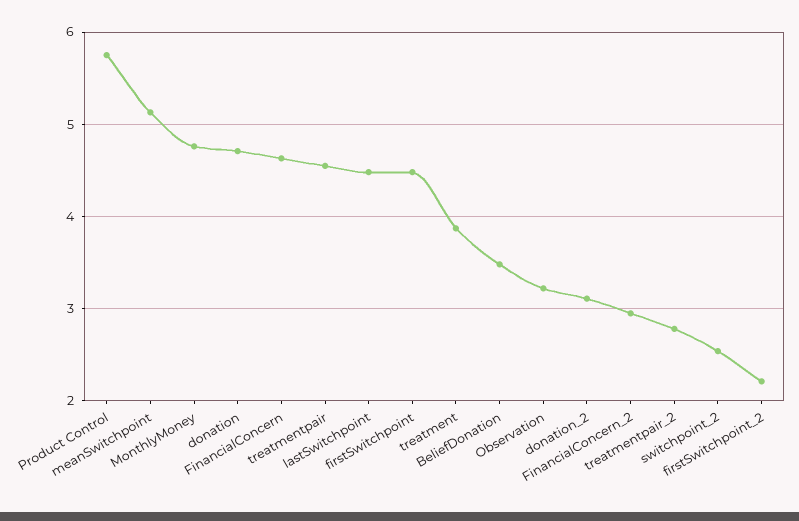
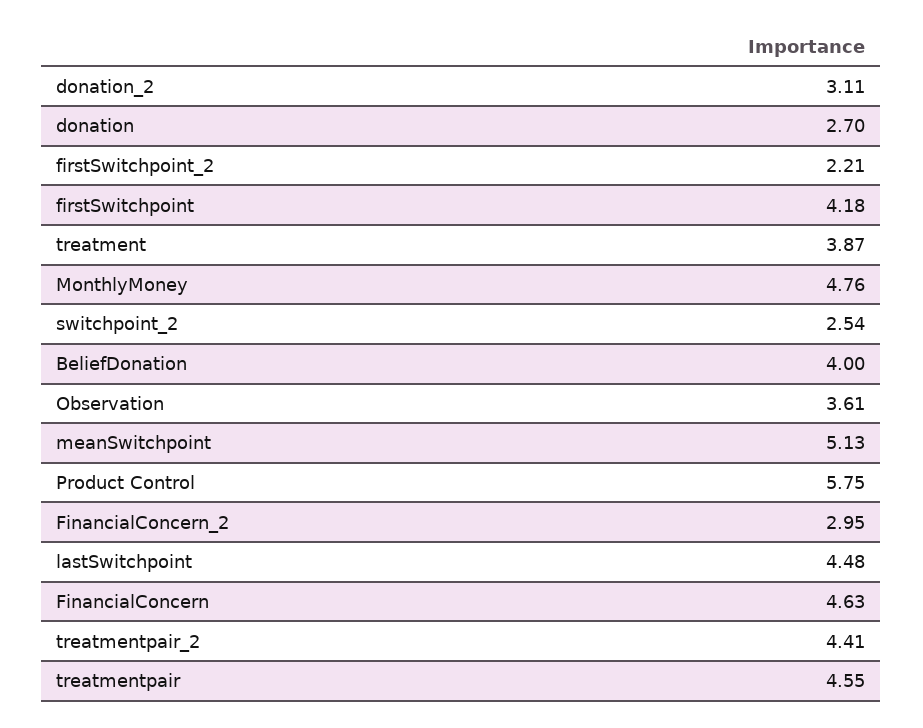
donation: 4.7 -> 2.7
firstSwitchpoint: 4.5 -> 4.18
BeliefDonation: 3.5 -> 4
Observation: 3.2 -> 3.61
treatmentpair_2: 2.8 -> 4.41

